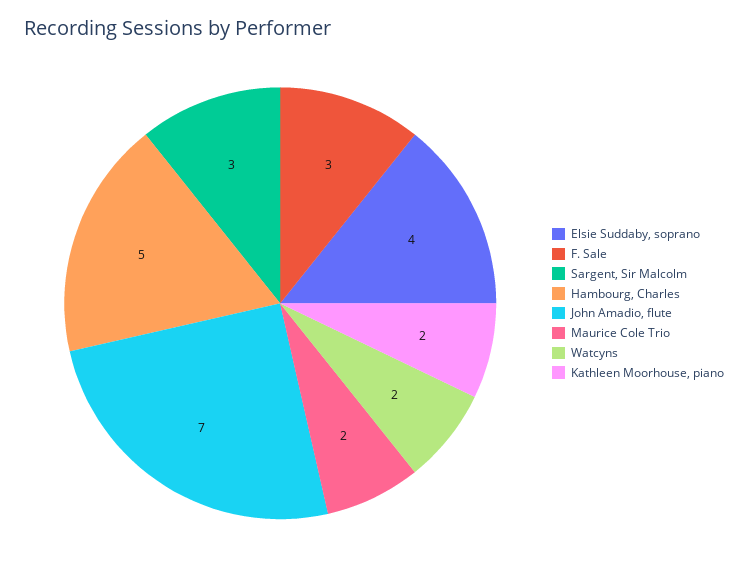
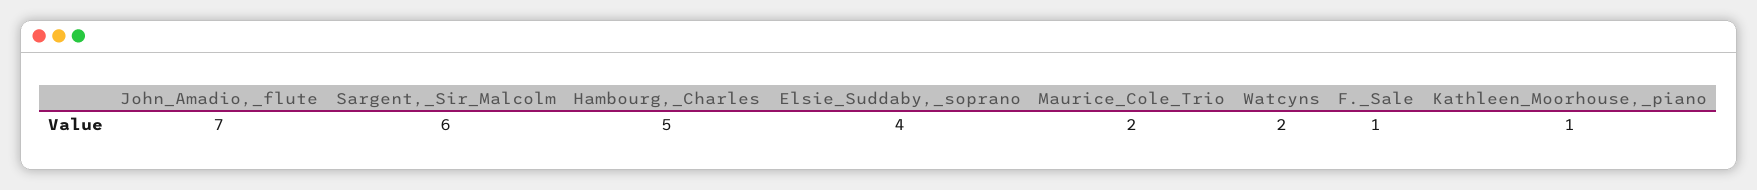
F. Sale: 3 -> 1
Sargent, Sir Malcolm: 3 -> 6
Kathleen Moorhouse, piano: 2 -> 1

